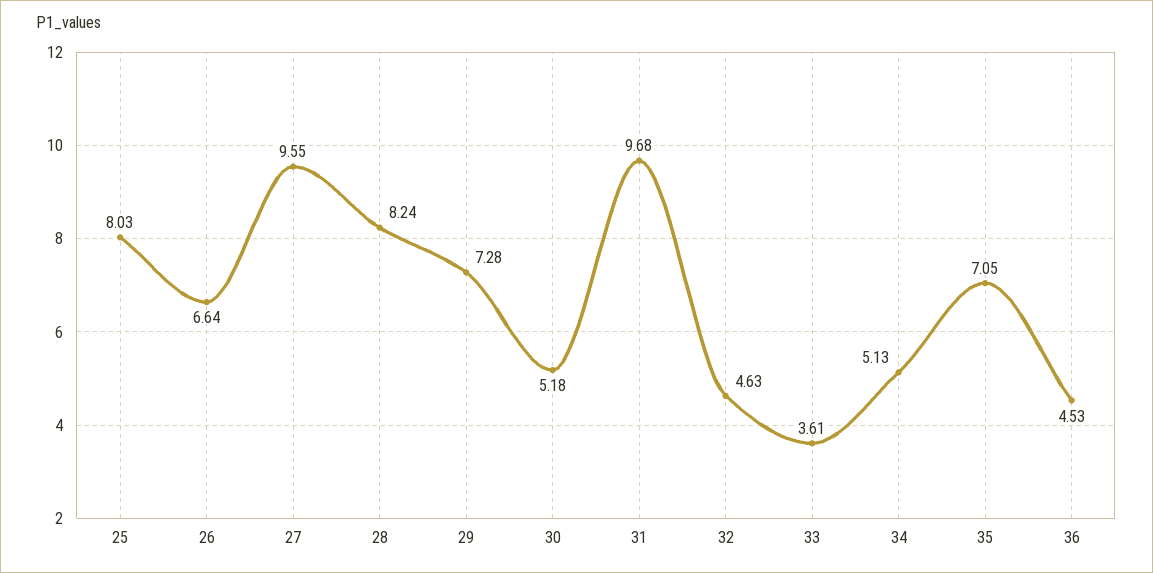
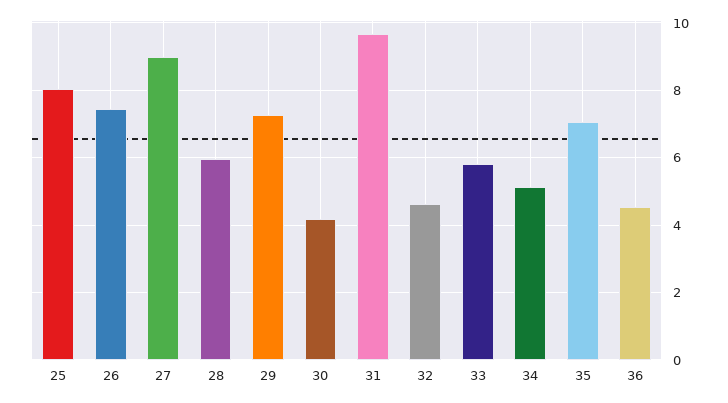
26: 6.64 -> 7.4
27: 9.55 -> 9
28: 8.24 -> 6
30: 5.18 -> 4.2
33: 3.61 -> 5.8

